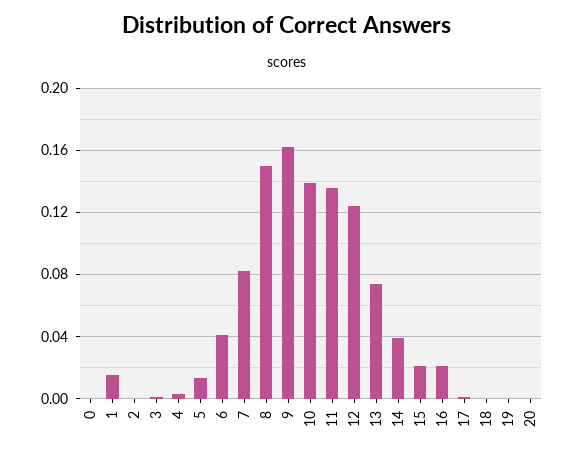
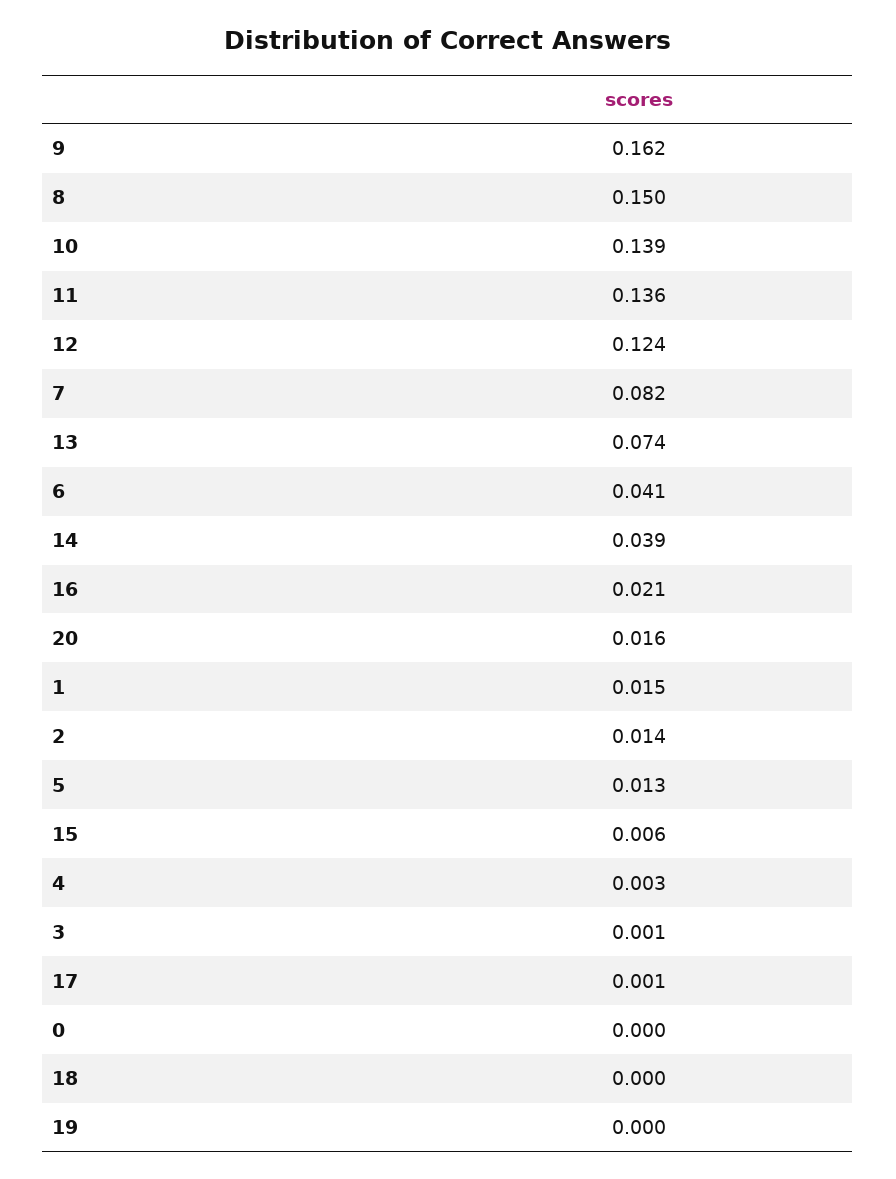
2: 0 -> 0.014
15: 0.02 -> 0.006
20: 0 -> 0.016

